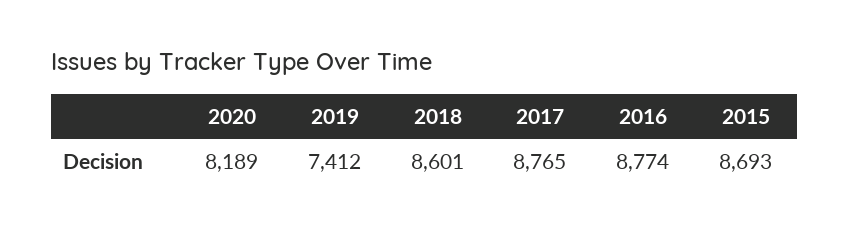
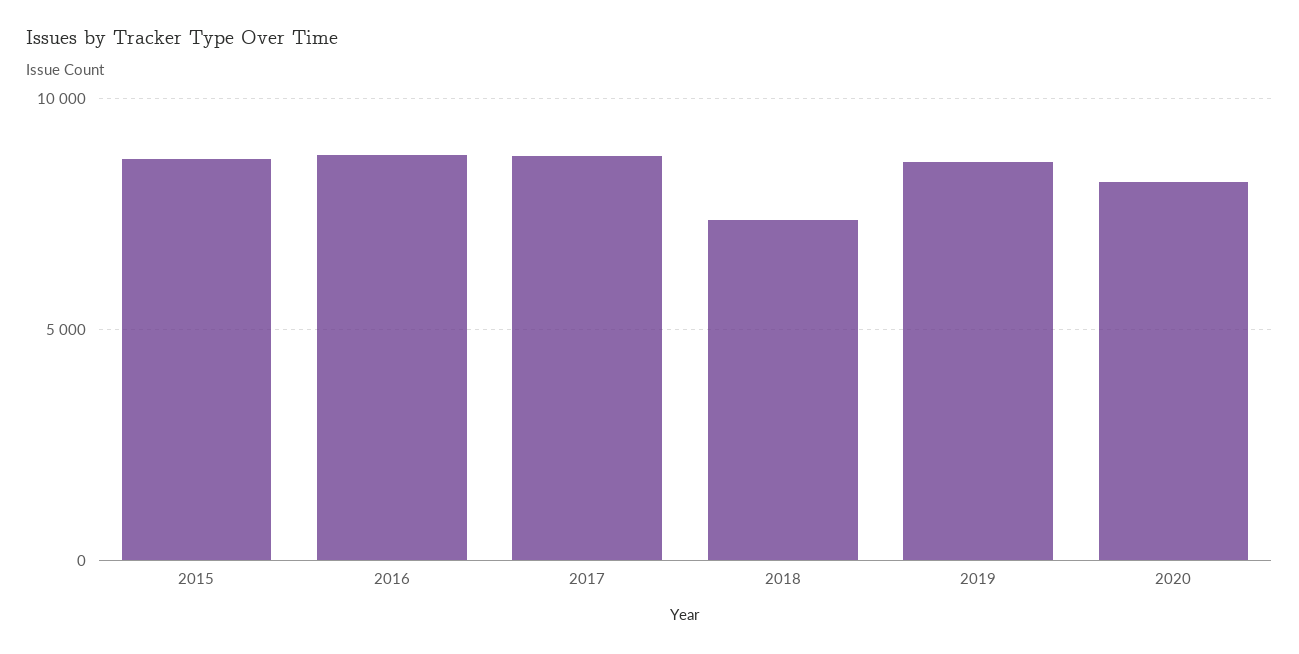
2019: 7412 -> 8500
2018: 8601 -> 7500

